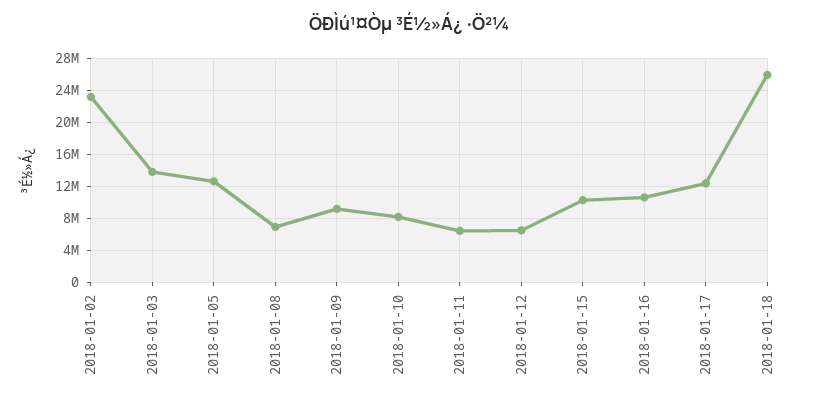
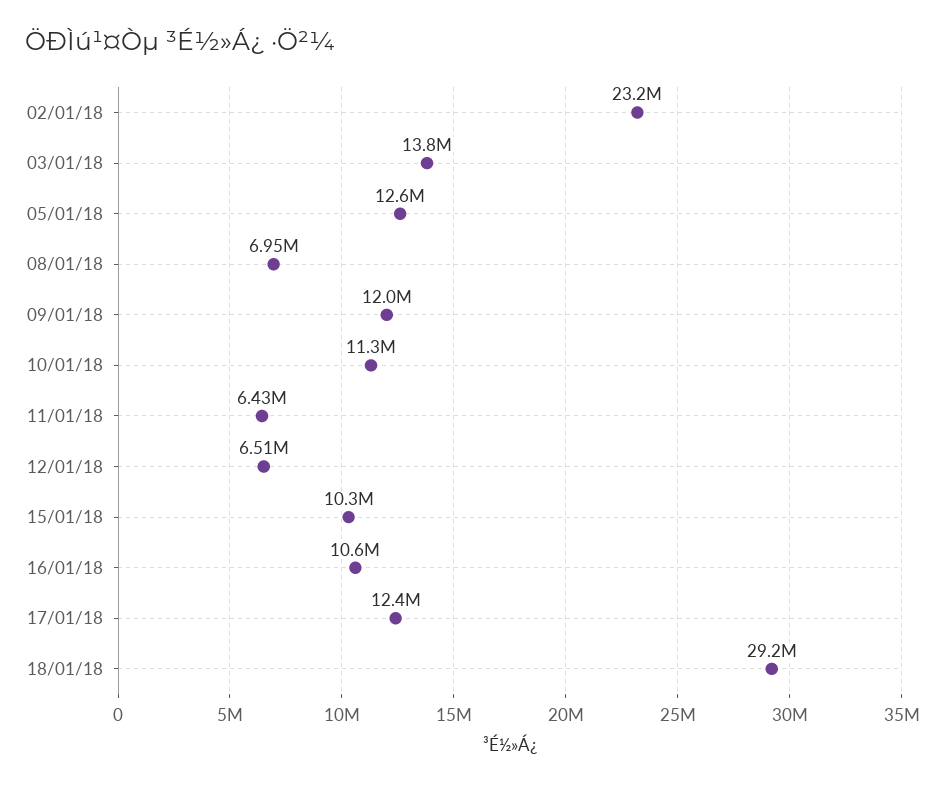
2018-01-09: 9000000 -> 12000000
2018-01-10: 8000000 -> 11300000
2018-01-18: 26000000 -> 29200000

